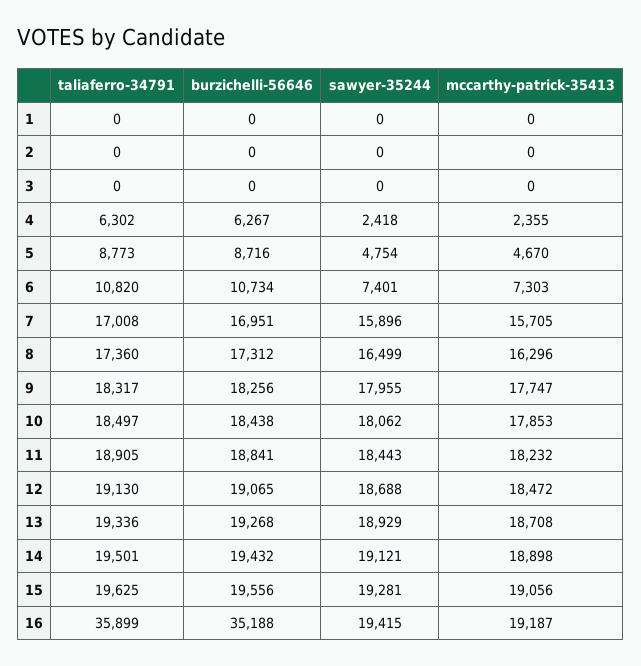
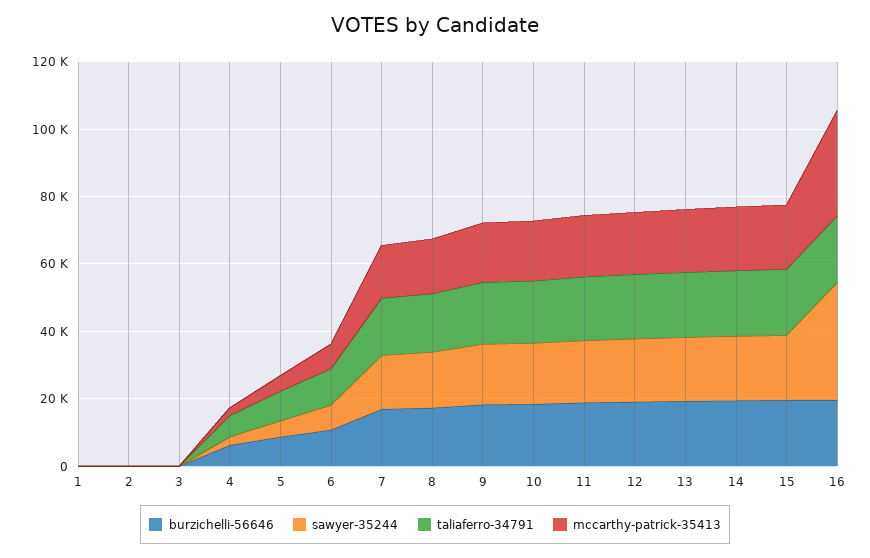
taliaferro-34791, 16: 35899 -> 20000
burzichelli-56646, 16: 35188 -> 20000
sawyer-35244, 16: 19415 -> 35000
mccarthy-patrick-35413, 16: 19187 -> 30000

